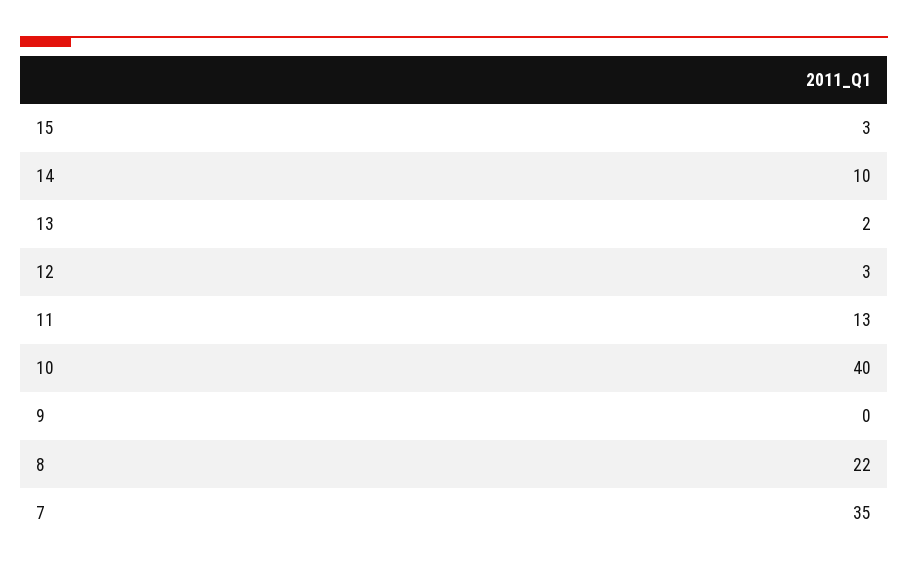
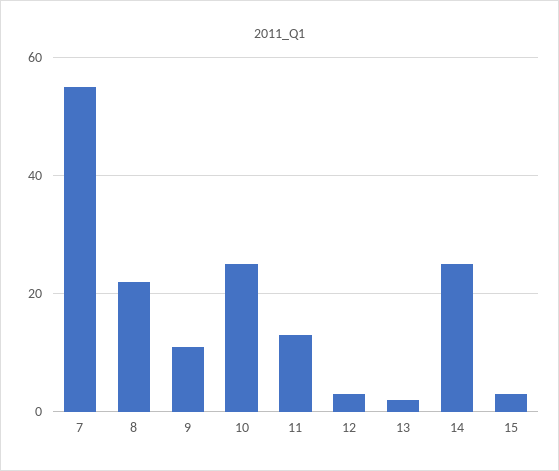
14: 10 -> 25
10: 40 -> 25
9: 0 -> 10
7: 35 -> 55

